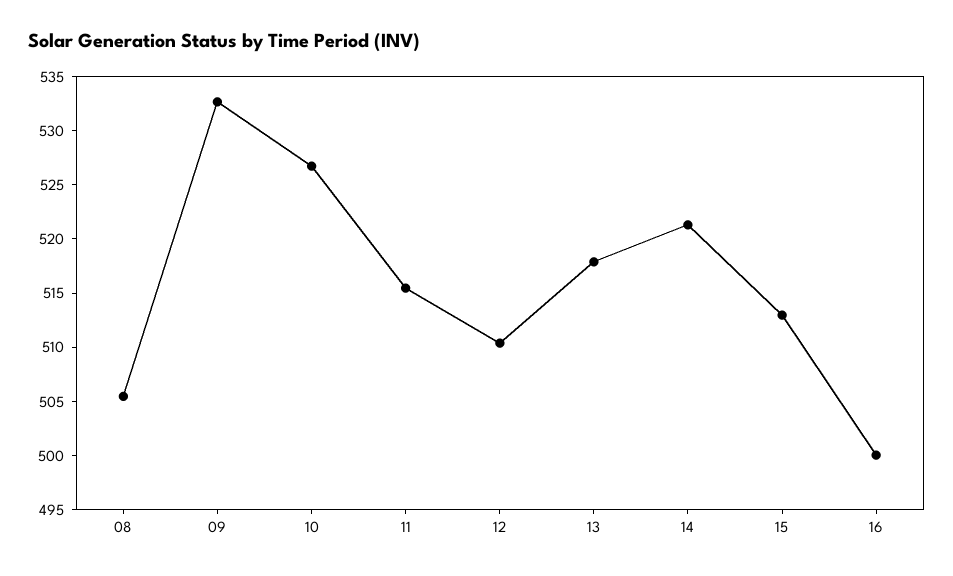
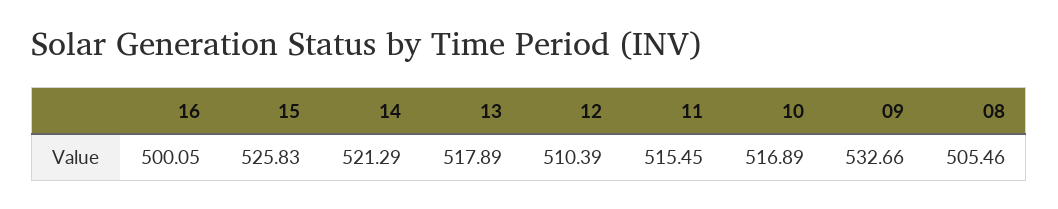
10: 527 -> 516.89
15: 513 -> 525.83

